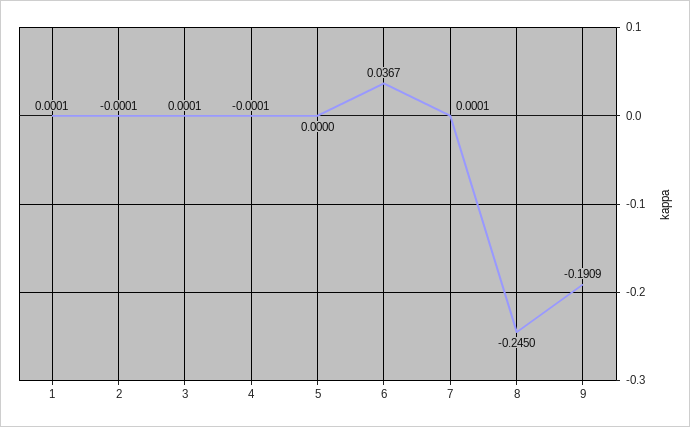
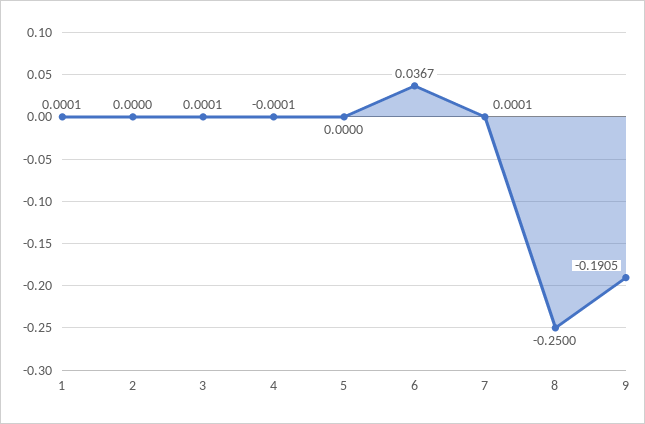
2: -0.0001 -> 0
8: -0.245 -> -0.25
9: -0.1909 -> -0.1905

